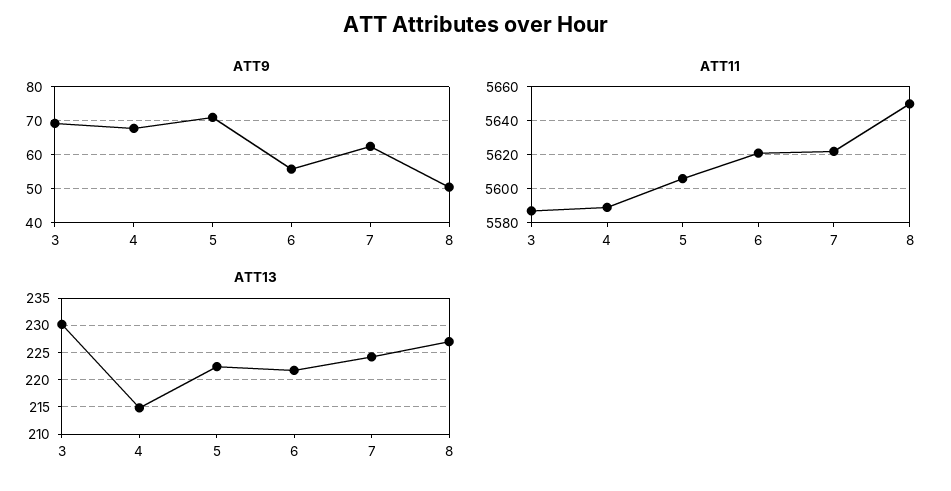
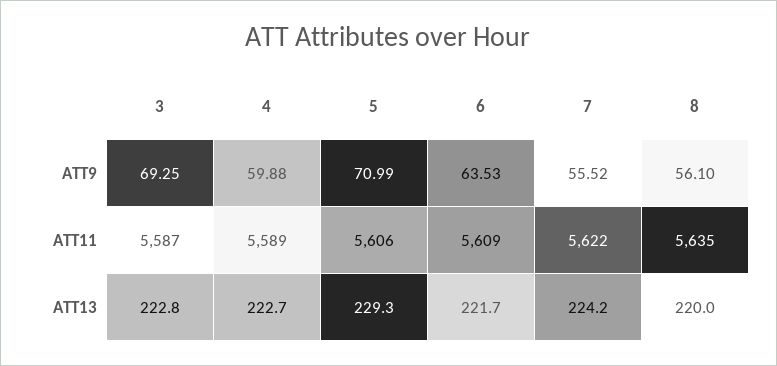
ATT9, 4: 68 -> 59.88
ATT9, 6: 56 -> 63.53
ATT9, 7: 62 -> 55.52
ATT9, 8: 50 -> 56.1
ATT11, 6: 5620 -> 5609
ATT11, 8: 5650 -> 5635
ATT13, 3: 230 -> 222.8
ATT13, 4: 215 -> 222.7
ATT13, 5: 222.5 -> 229.3
ATT13, 8: 227.5 -> 220

